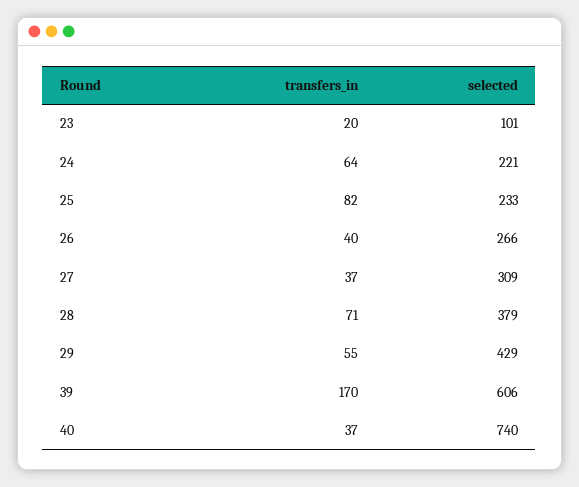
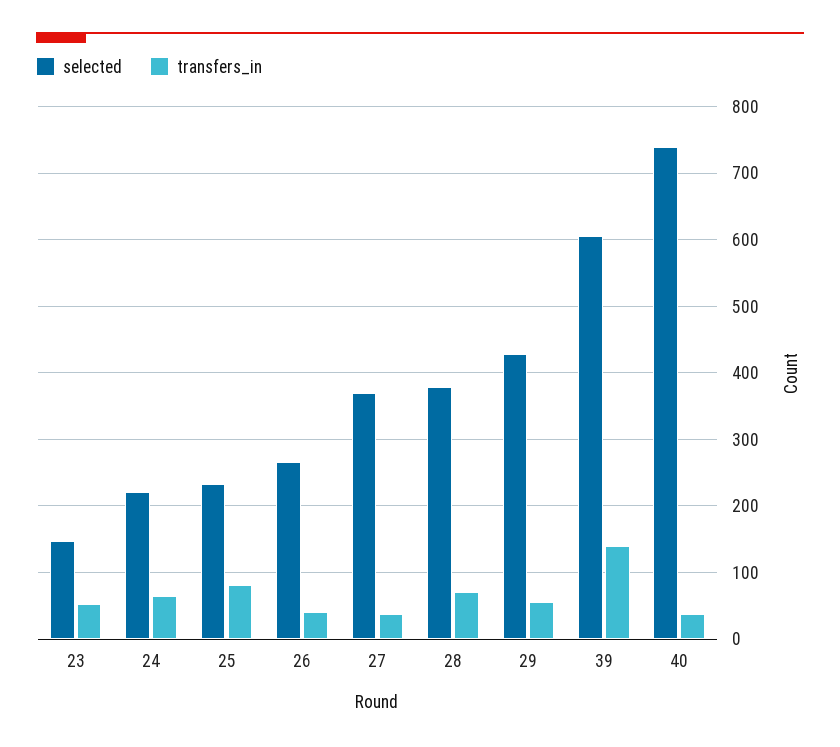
transfers_in, 23: 20 -> 50
selected, 23: 101 -> 150
selected, 27: 309 -> 370
transfers_in, 39: 170 -> 140

